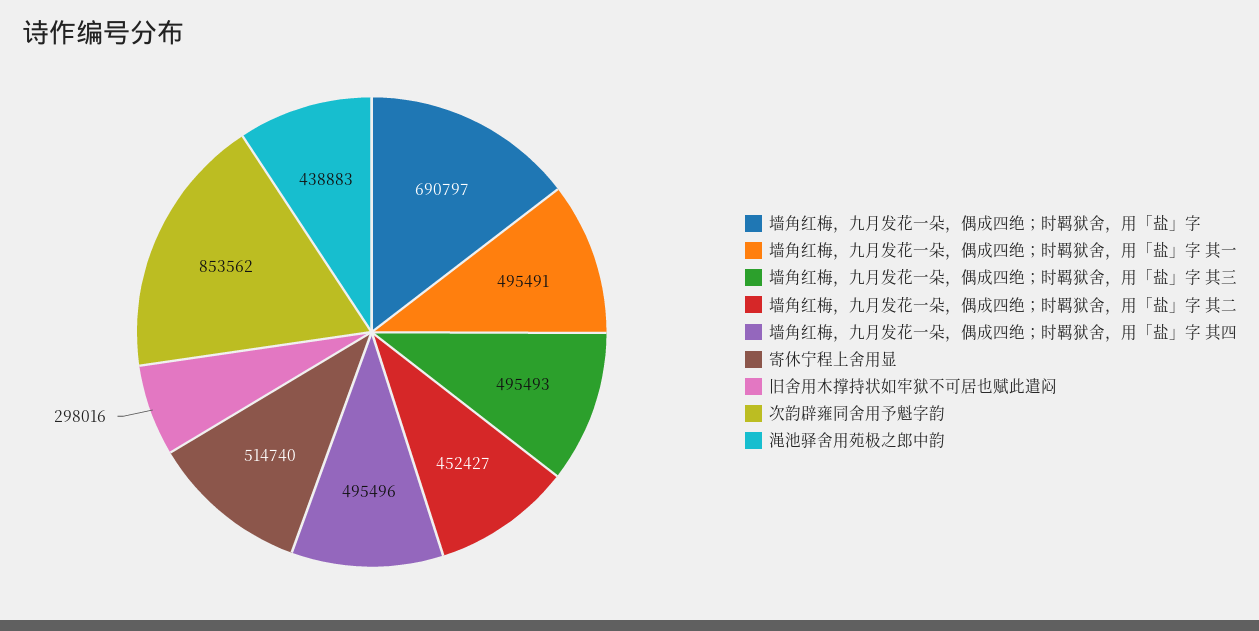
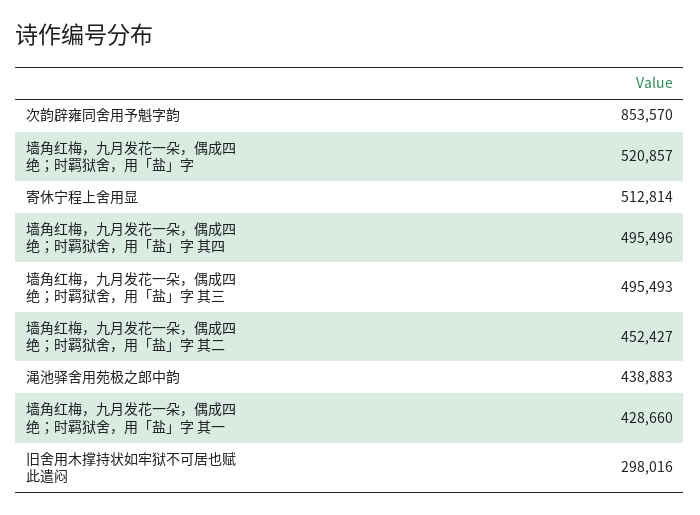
墙角红梅，九月发花一朵，偶成四绝；时羁狱舍，用「盐」字: 690797 -> 520857
墙角红梅，九月发花一朵，偶成四绝；时羁狱舍，用「盐」字 其一: 495491 -> 428660
寄休宁程上舍用显: 514740 -> 512814
次韵辟雍同舍用予魁字韵: 853562 -> 853570

